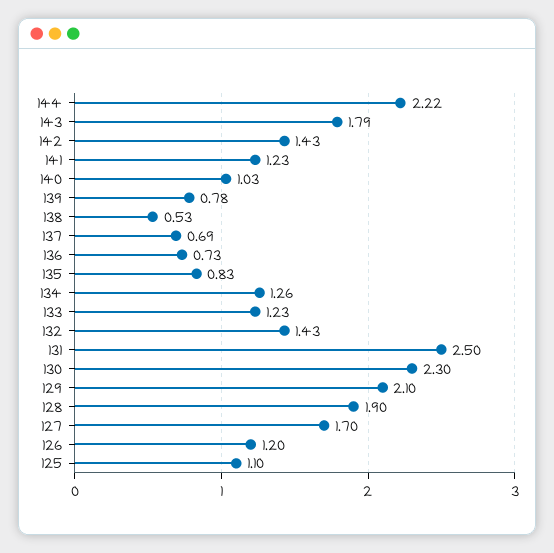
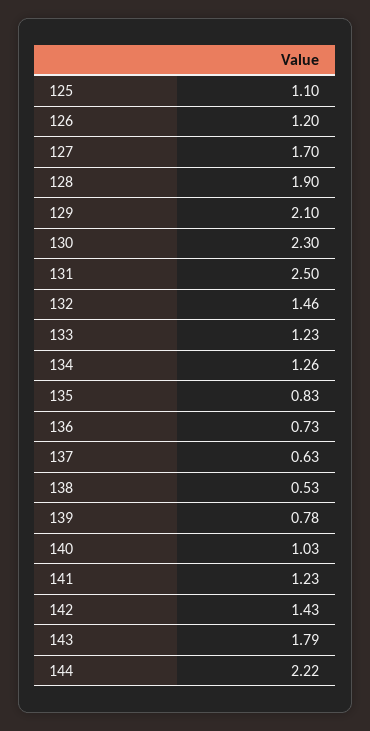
137: 0.69 -> 0.63
132: 1.43 -> 1.46

